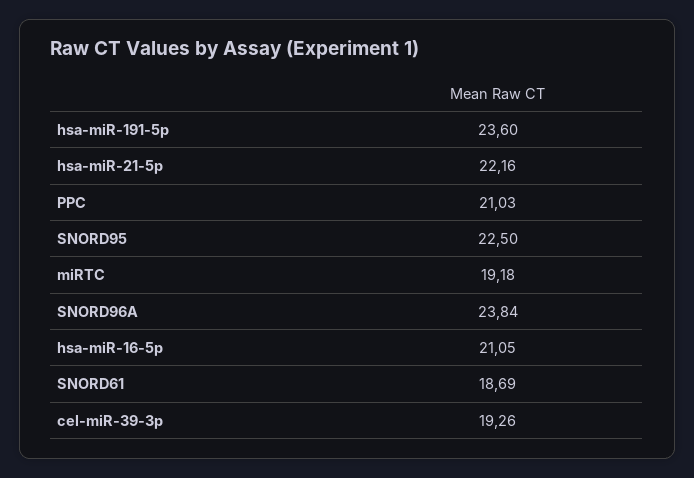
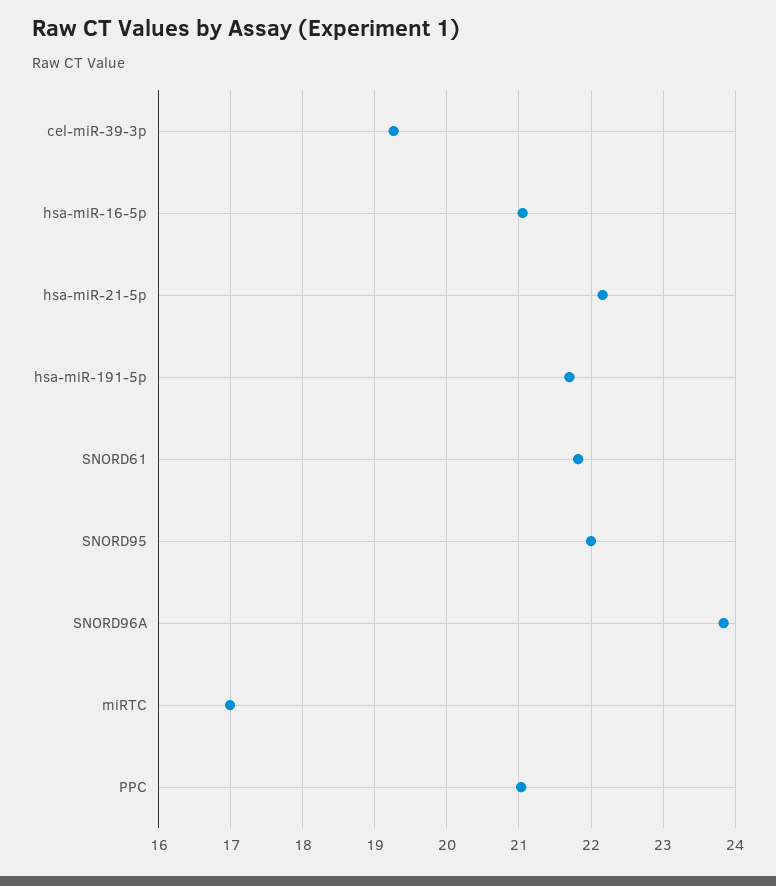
hsa-miR-191-5p: 23.6 -> 21.7
SNORD95: 22.5 -> 22
miRTC: 19.18 -> 17
SNORD61: 18.69 -> 21.8

